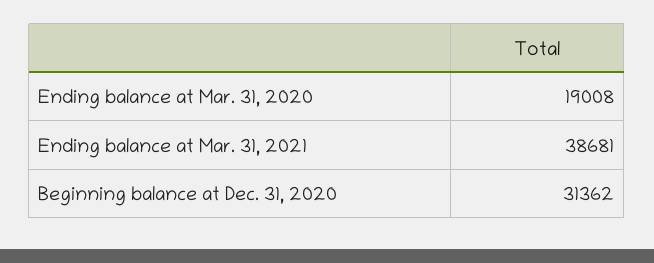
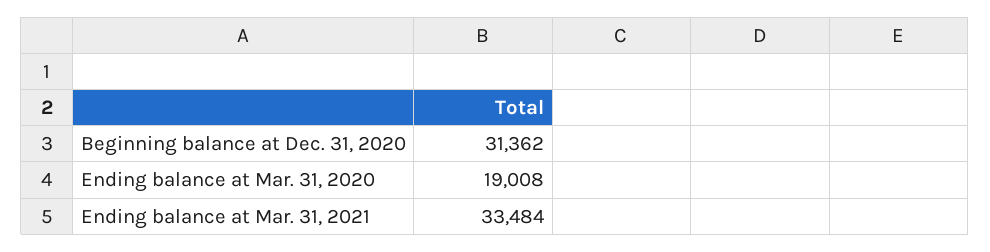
Ending balance at Mar. 31, 2021: 38681 -> 33484

